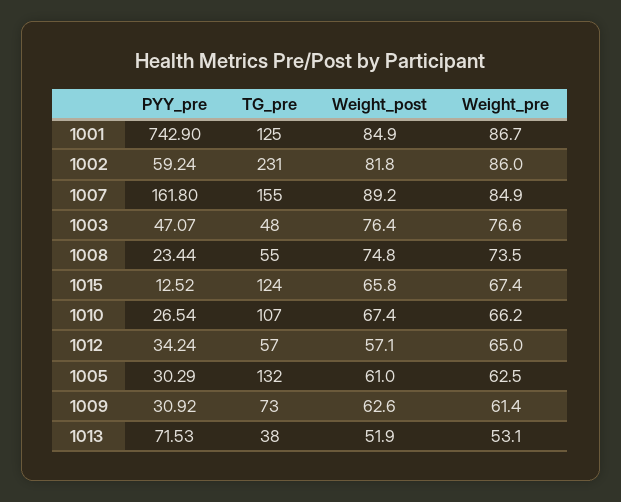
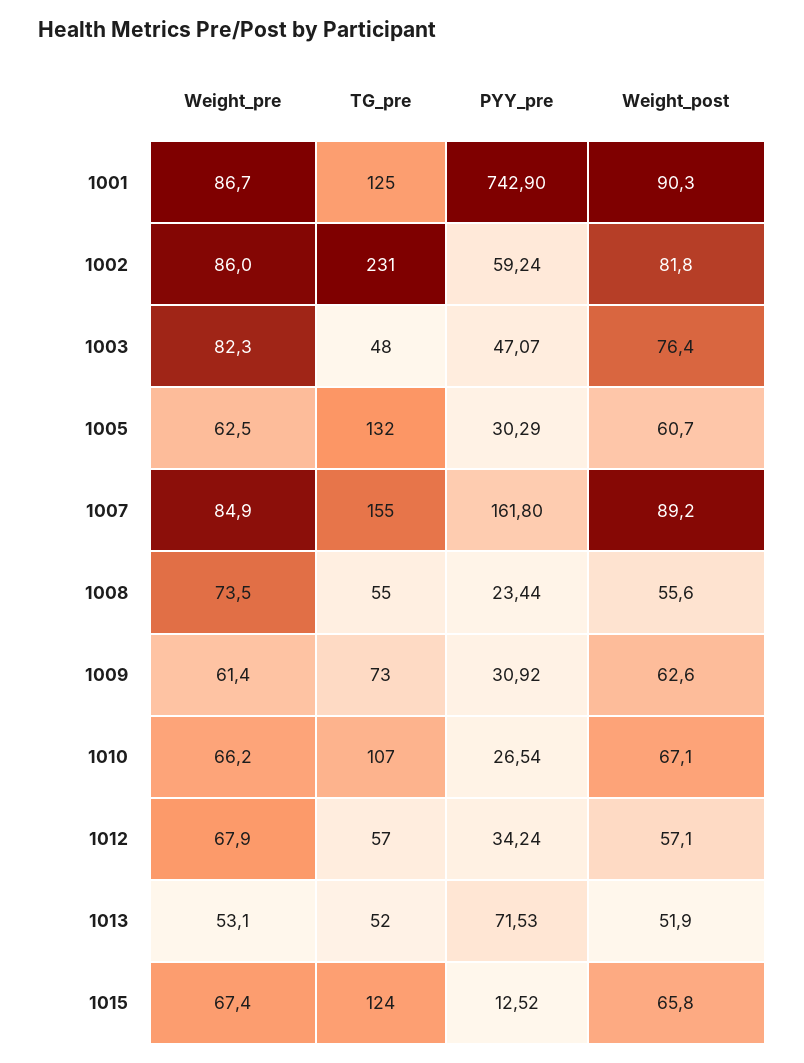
Weight_post, 1001: 84.9 -> 90.3
Weight_pre, 1003: 76.6 -> 82.3
Weight_post, 1008: 74.8 -> 55.6
Weight_post, 1010: 67.4 -> 67.1
Weight_pre, 1012: 65 -> 67.9
Weight_post, 1005: 61 -> 60.7
TG_pre, 1013: 38 -> 52

